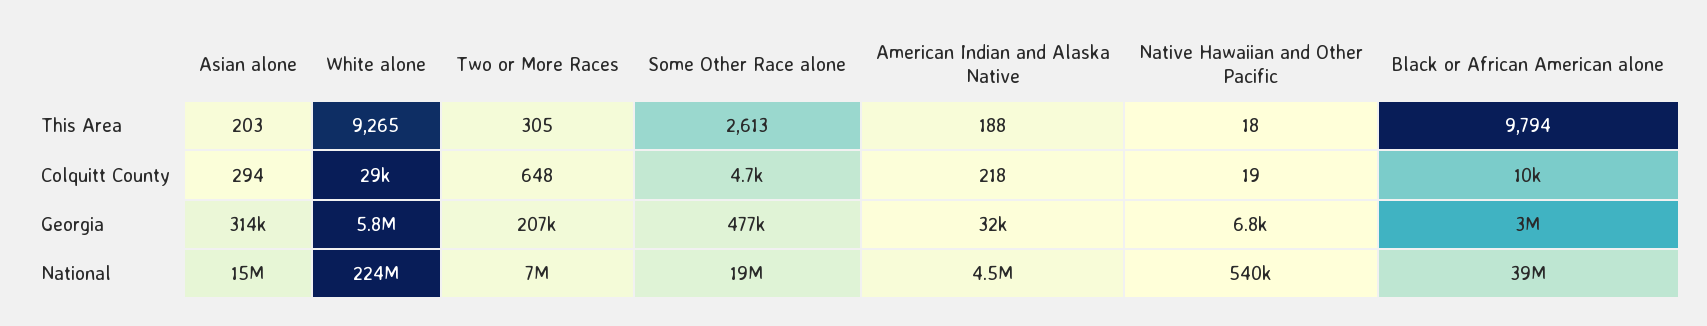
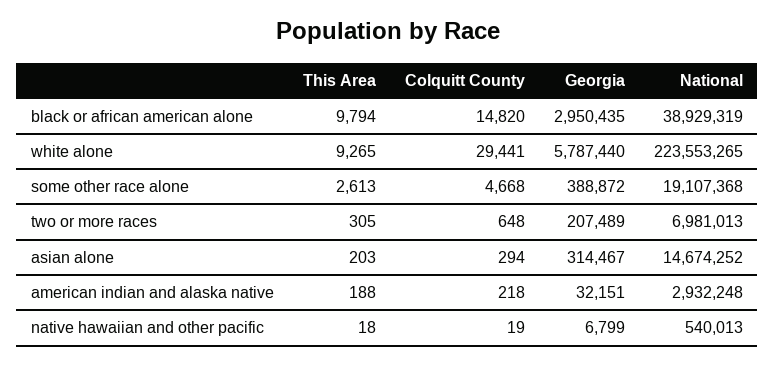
Black or African American alone, Colquitt County: 10000 -> 14820
Some Other Race alone, Georgia: 477000 -> 388872
American Indian and Alaska Native, National: 4500000 -> 2932248

